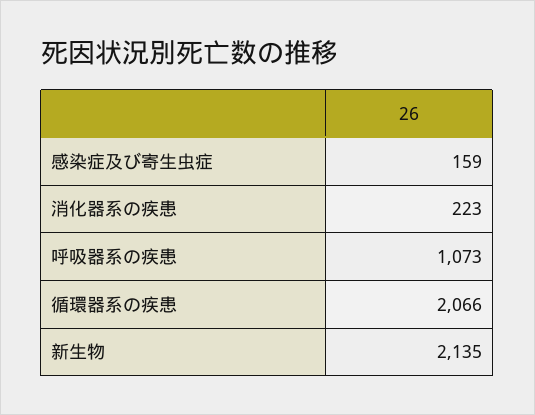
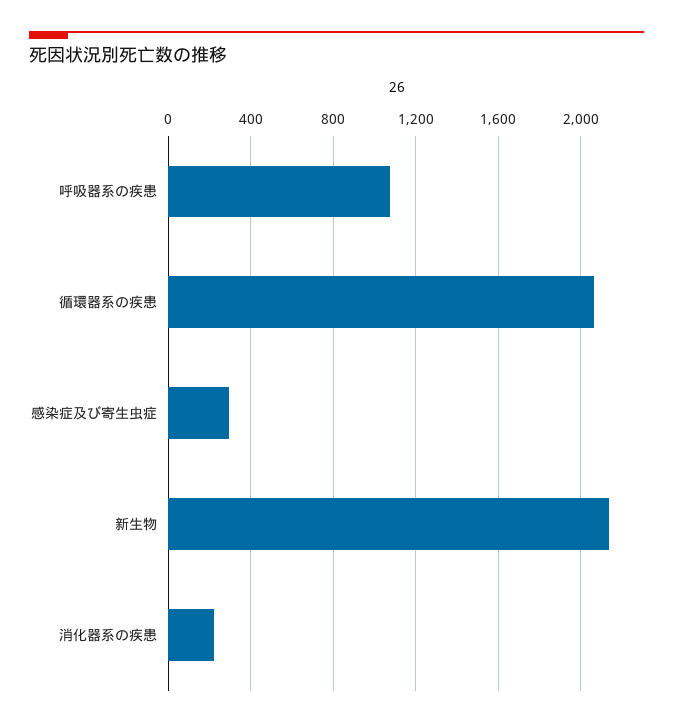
感染症及び寄生虫症: 159 -> 300

